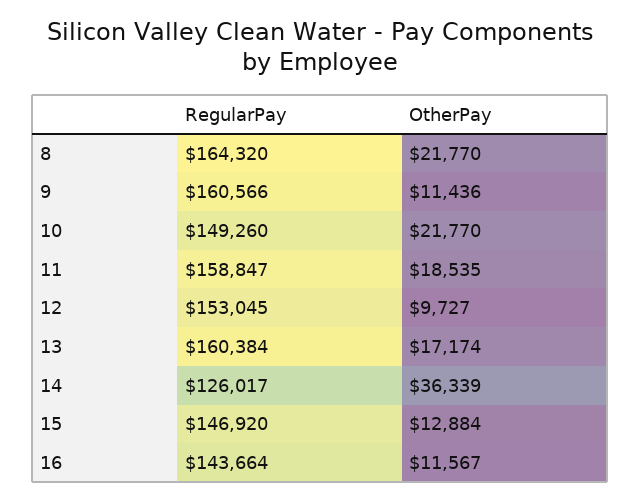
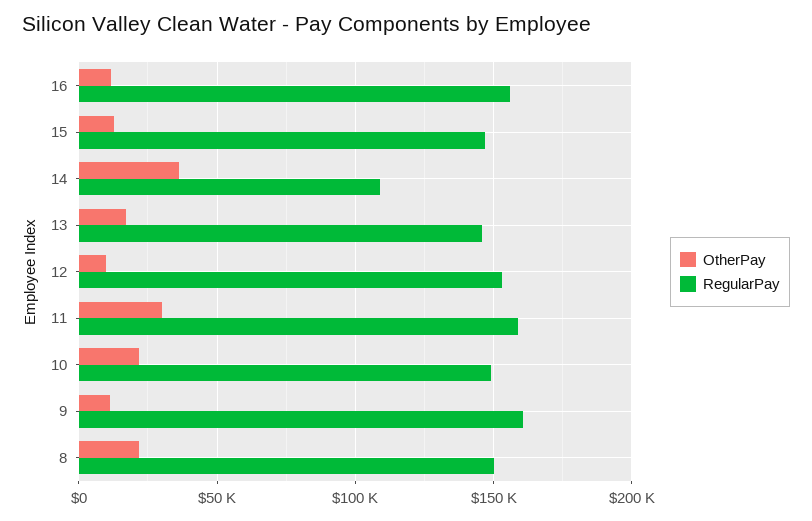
RegularPay, 8: 164320 -> 150000
OtherPay, 11: 18535 -> 30000
RegularPay, 13: 160384 -> 145000
RegularPay, 14: 126017 -> 110000
RegularPay, 16: 143664 -> 155000

